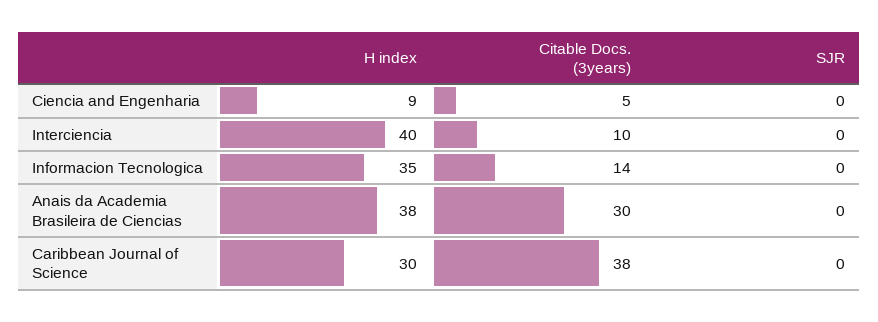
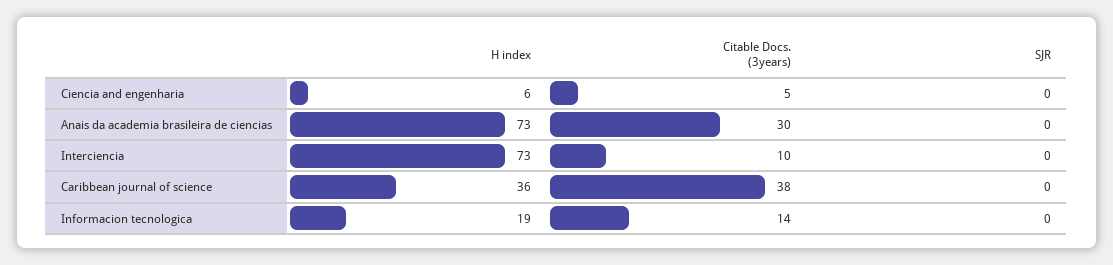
H index, Ciencia and Engenharia: 9 -> 6
H index, Interciencia: 40 -> 73
H index, Informacion Tecnologica: 35 -> 19
H index, Anais da Academia Brasileira de Ciencias: 38 -> 73
H index, Caribbean Journal of Science: 30 -> 36

